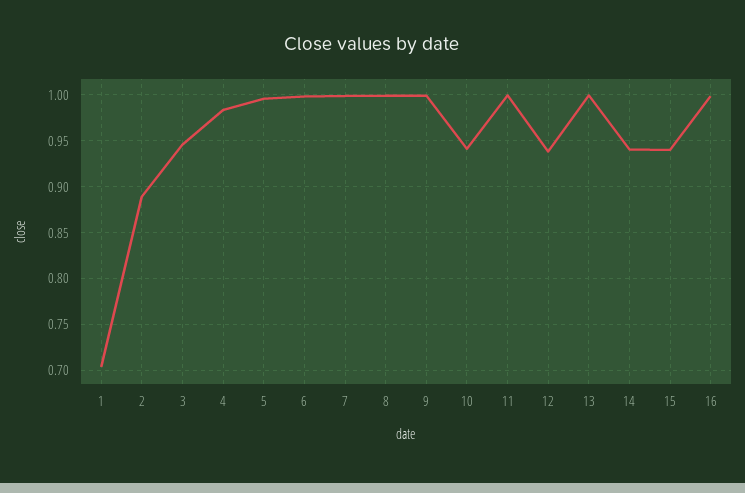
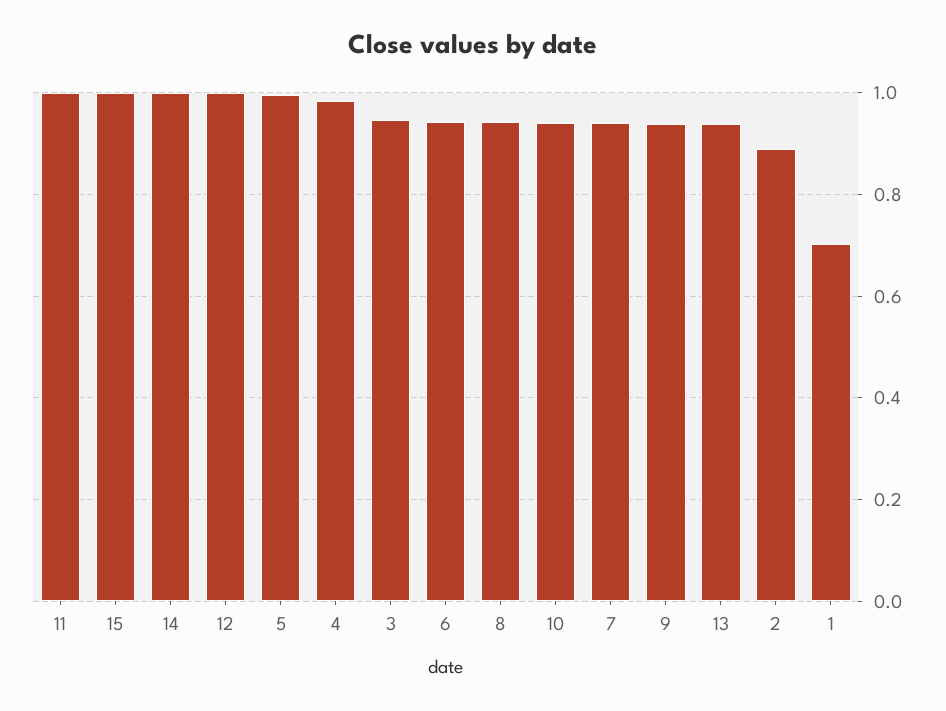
6: 1 -> 0.94
7: 1 -> 0.94
8: 1 -> 0.94
9: 1 -> 0.94
12: 0.94 -> 1
13: 1 -> 0.94
14: 0.94 -> 1
15: 0.94 -> 1
16: 1 -> none

